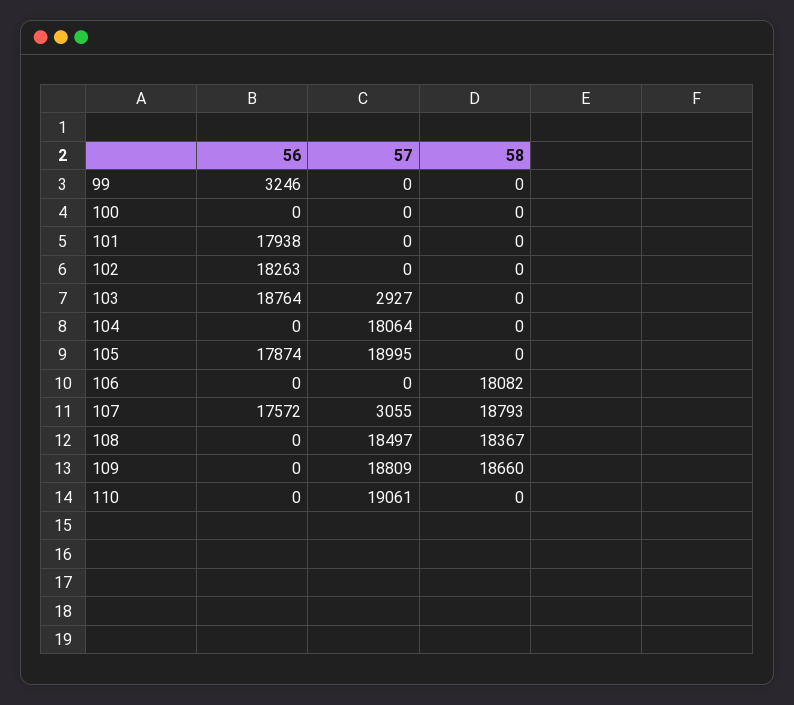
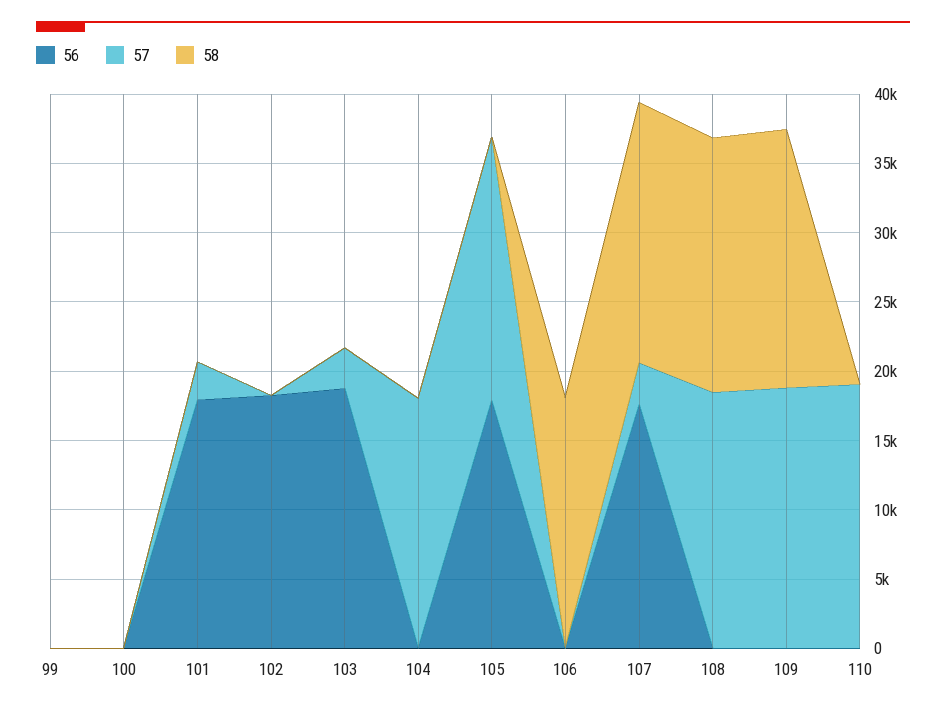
56, 99: 3246 -> 0
57, 101: 0 -> 3000

